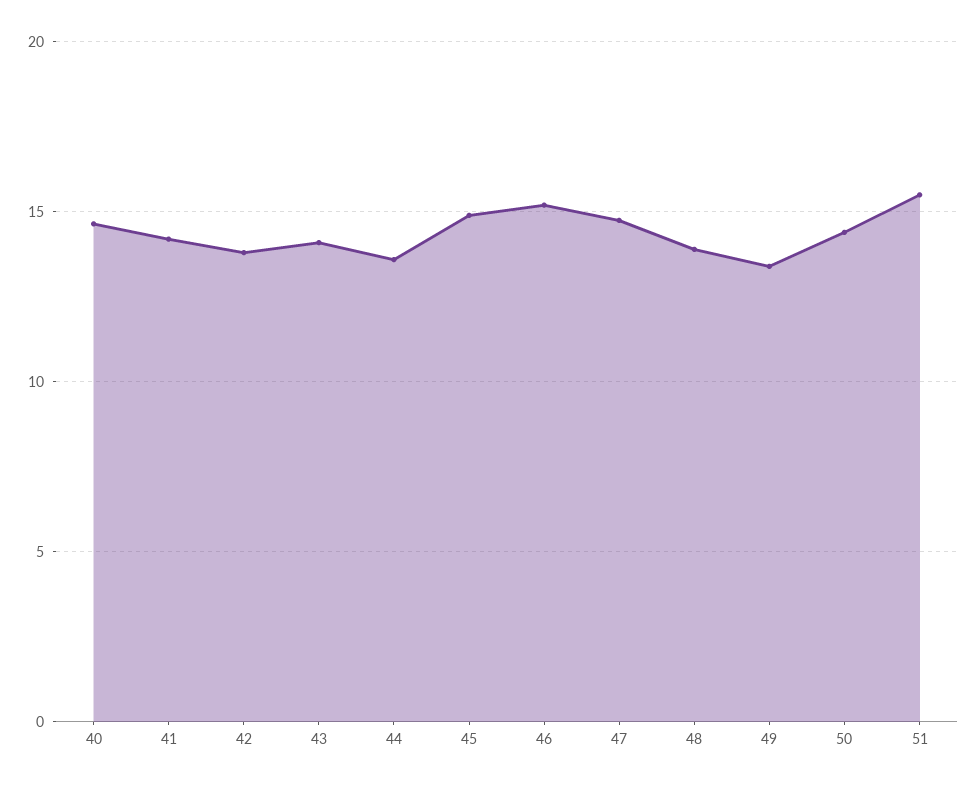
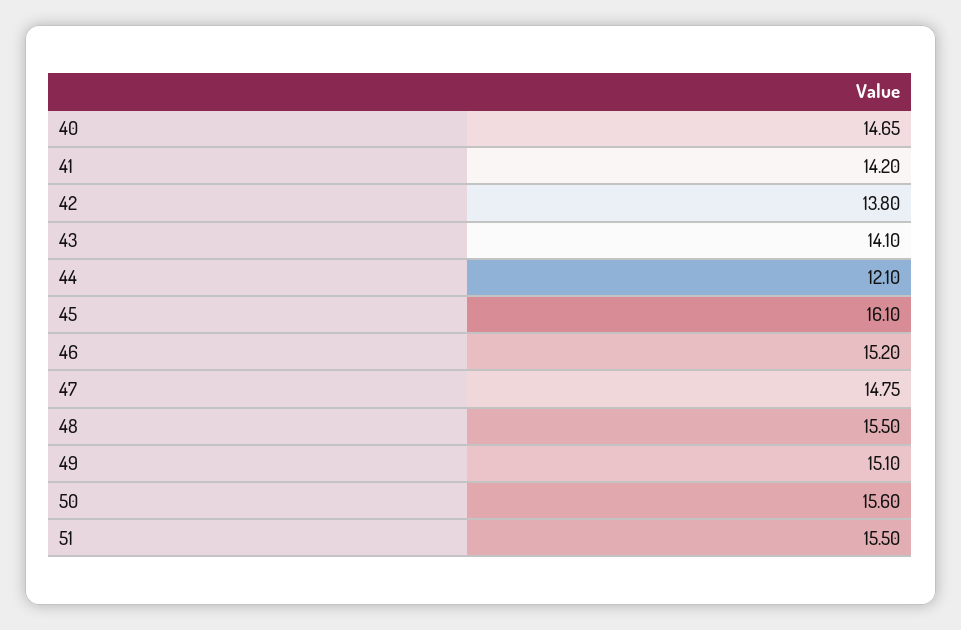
44: 13.5 -> 12.1
45: 15 -> 16.1
48: 14 -> 15.5
49: 13.5 -> 15.1
50: 14.5 -> 15.6

